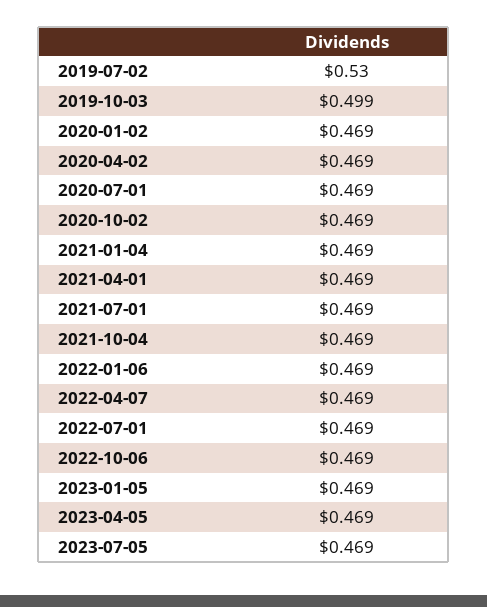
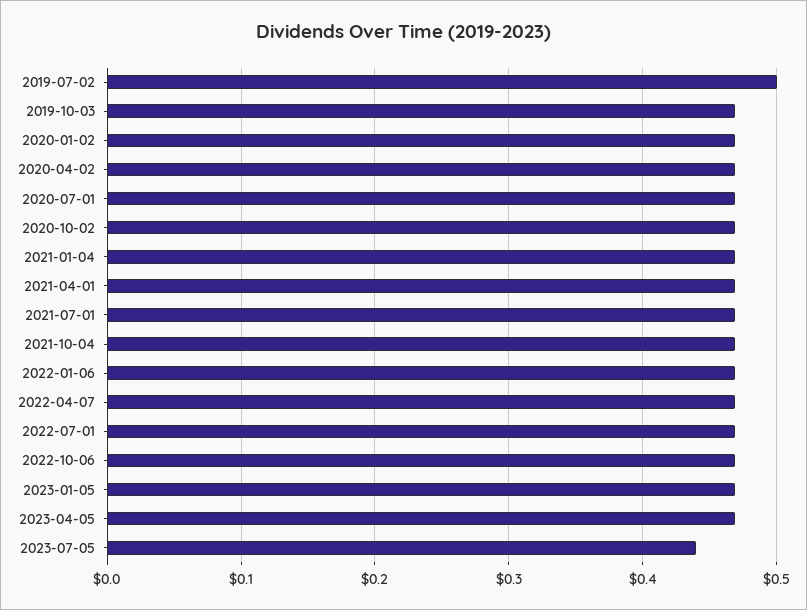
2019-07-02: 0.53 -> 0.5
2019-10-03: 0.499 -> 0.47
2023-07-05: 0.469 -> 0.44

